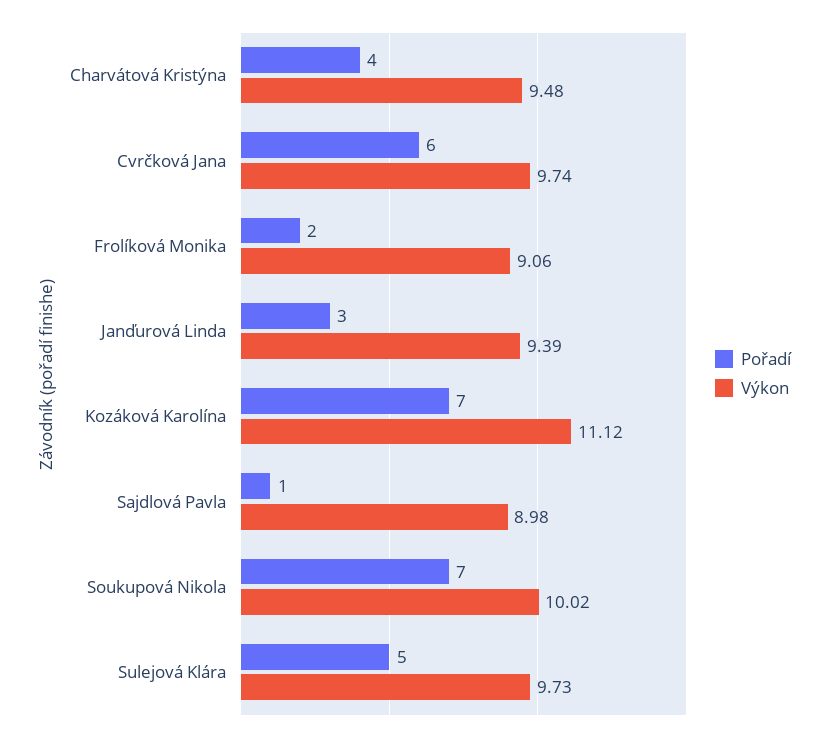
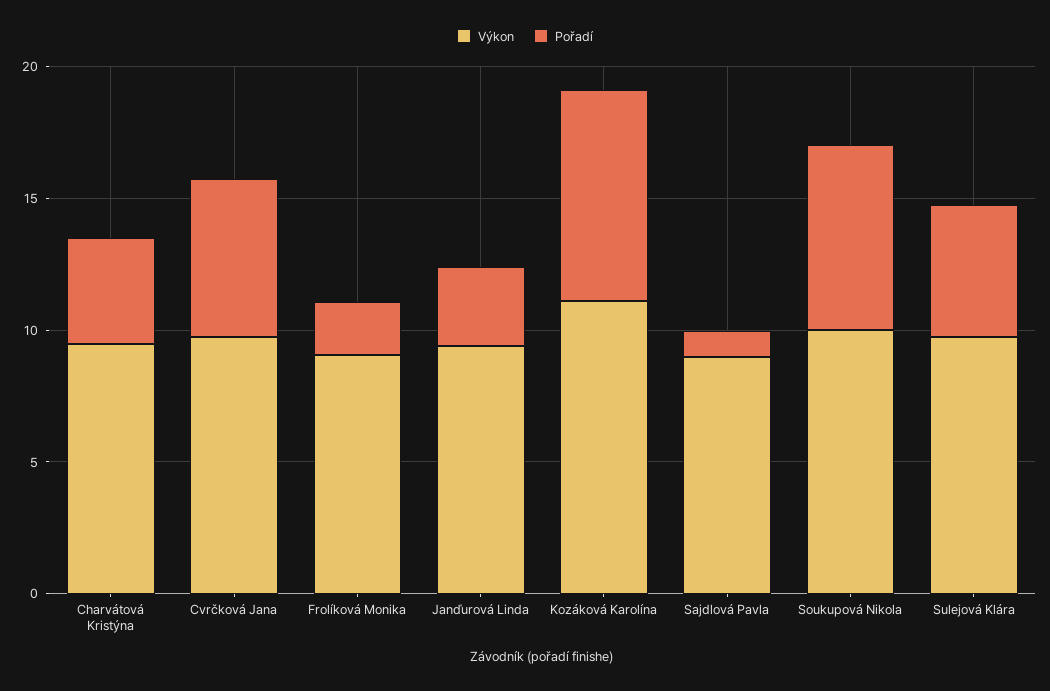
Pořadí, Kozáková Karolína: 7 -> 8

